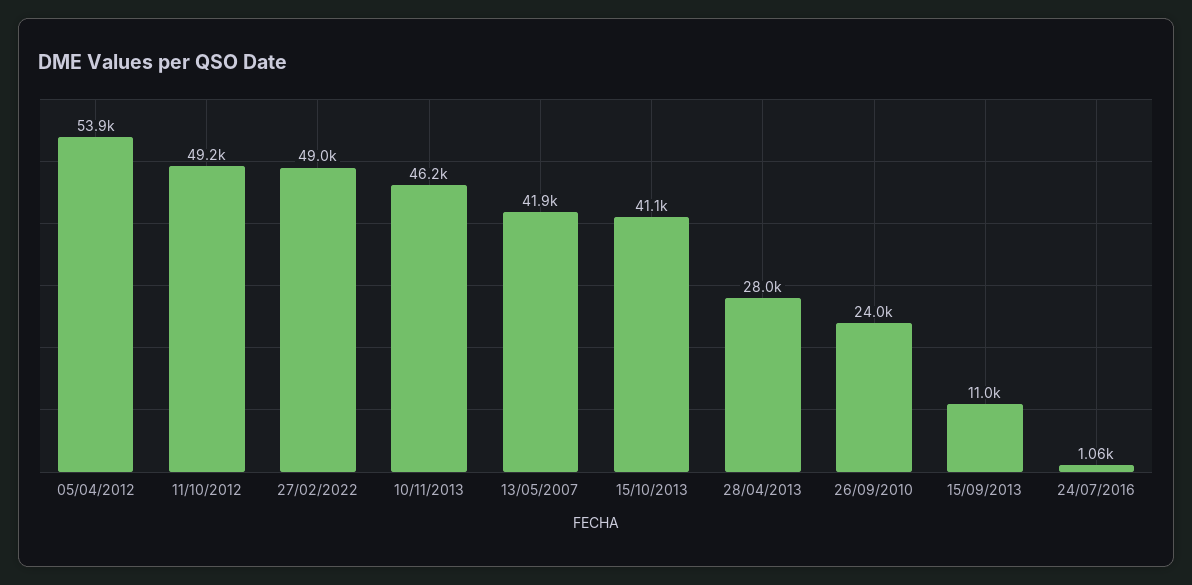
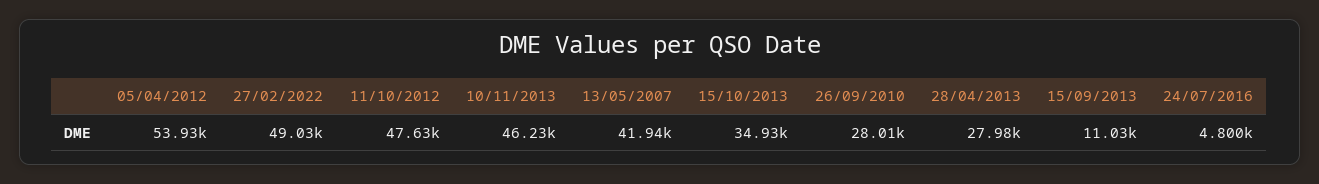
11/10/2012: 49200 -> 47630
15/10/2013: 41100 -> 34930
26/09/2010: 24000 -> 28010
24/07/2016: 1060 -> 4800

